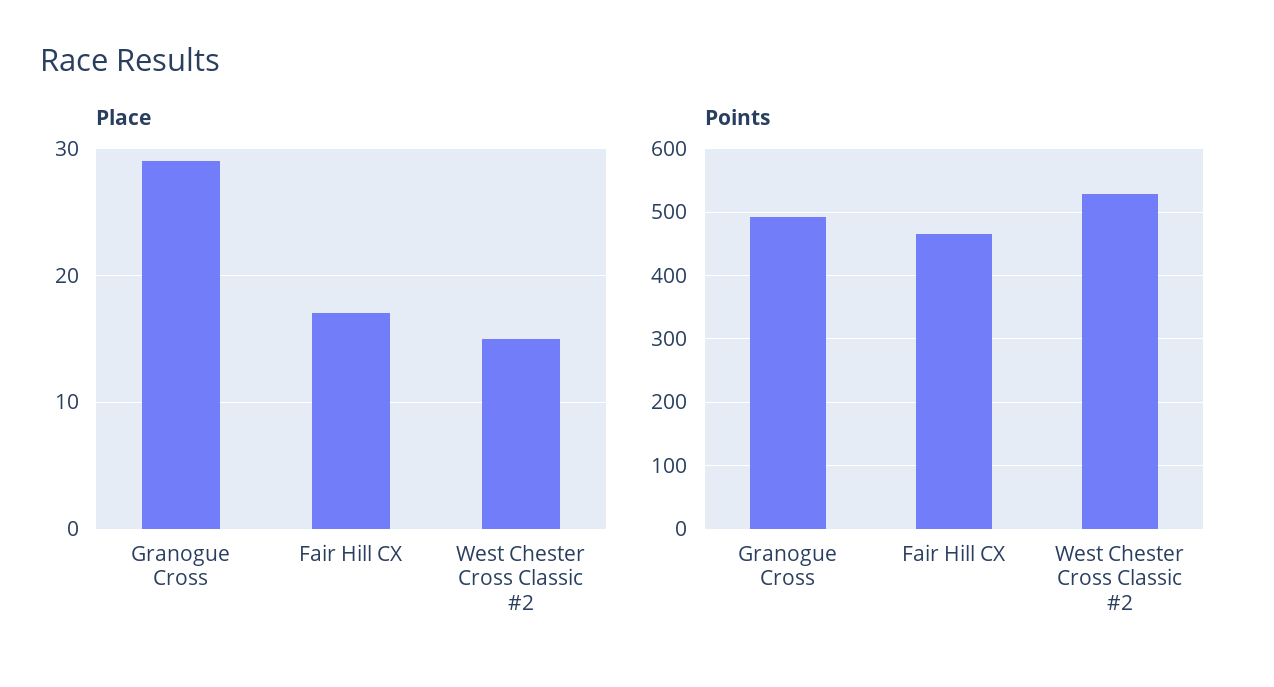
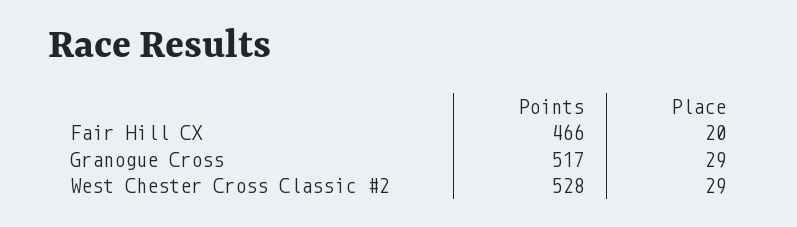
Place, Fair Hill CX: 17 -> 20
Place, West Chester Cross Classic #2: 15 -> 29
Points, Granogue Cross: 490 -> 517

